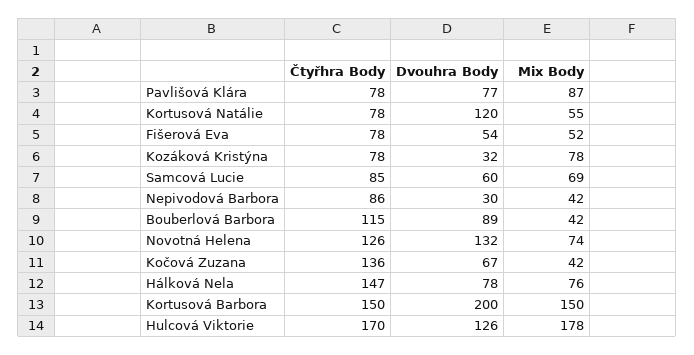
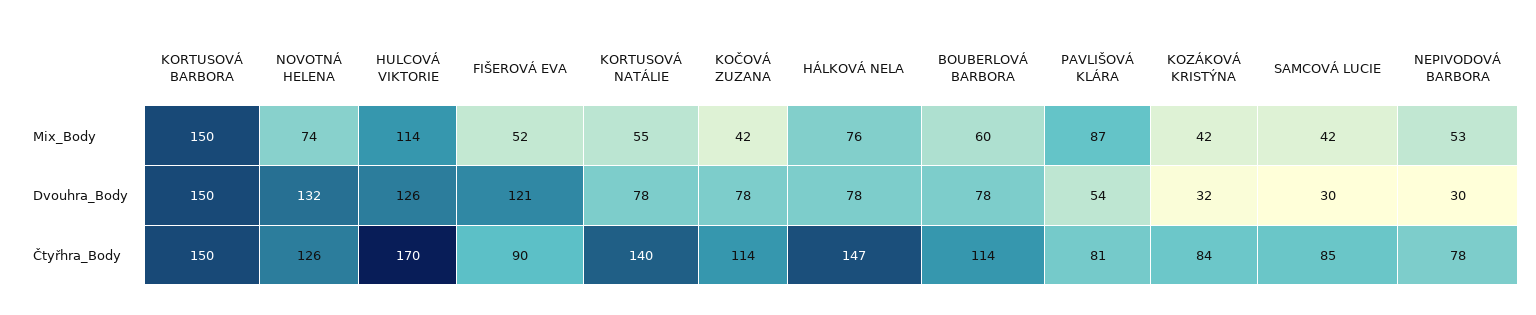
Čtyřhra Body, Pavlišová Klára: 78 -> 81
Dvouhra Body, Pavlišová Klára: 77 -> 54
Čtyřhra Body, Kortusová Natálie: 78 -> 140
Dvouhra Body, Kortusová Natálie: 120 -> 78
Čtyřhra Body, Fišerová Eva: 78 -> 90
Dvouhra Body, Fišerová Eva: 54 -> 121
Čtyřhra Body, Kozáková Kristýna: 78 -> 84
Mix Body, Kozáková Kristýna: 78 -> 42
Dvouhra Body, Samcová Lucie: 60 -> 30
Mix Body, Samcová Lucie: 69 -> 42
Čtyřhra Body, Nepivodová Barbora: 86 -> 78
Mix Body, Nepivodová Barbora: 42 -> 53
Čtyřhra Body, Bouberlová Barbora: 115 -> 114
Dvouhra Body, Bouberlová Barbora: 89 -> 78
Mix Body, Bouberlová Barbora: 42 -> 60
Čtyřhra Body, Kočová Zuzana: 136 -> 114
Dvouhra Body, Kočová Zuzana: 67 -> 78
Dvouhra Body, Kortusová Barbora: 200 -> 150
Mix Body, Hulcová Viktorie: 178 -> 114

